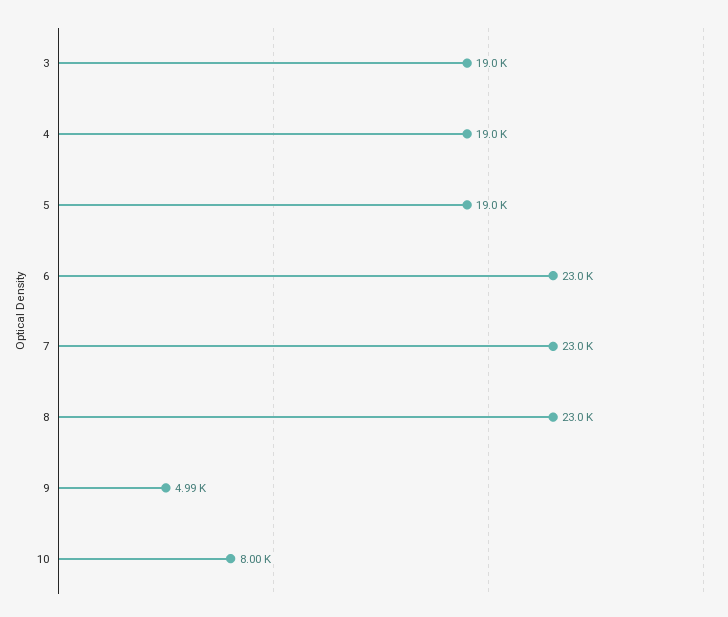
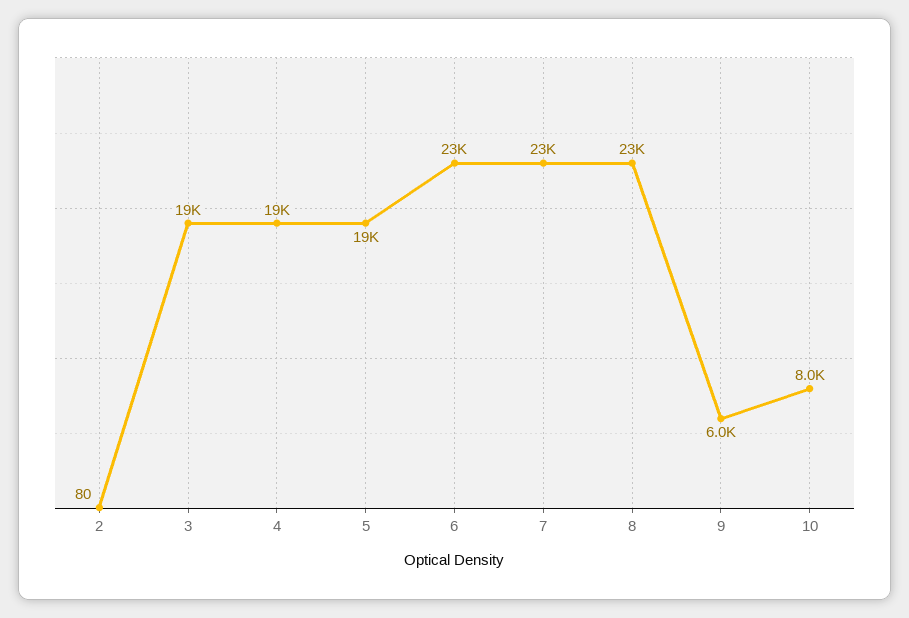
9: 4990 -> 6000
2: none -> 80

